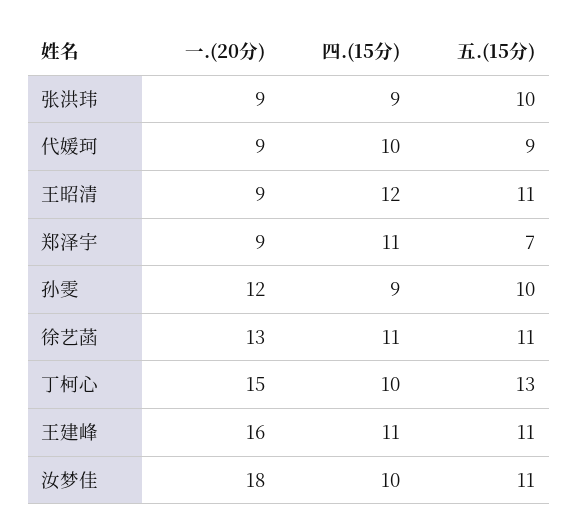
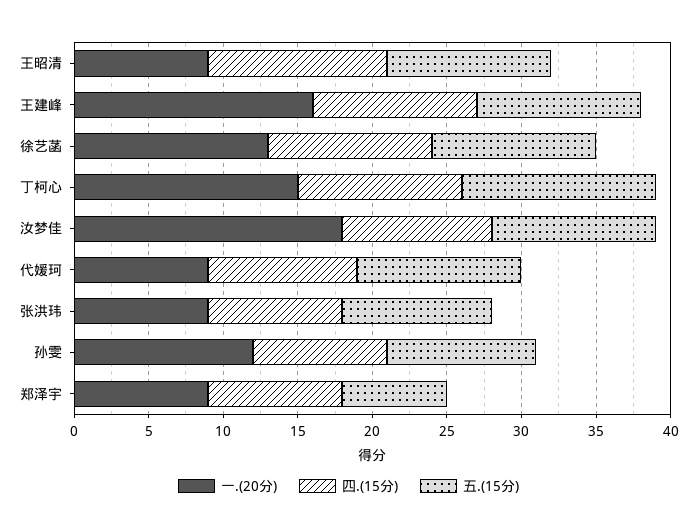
五.(15分), 代媛珂: 9 -> 11
四.(15分), 郑泽宇: 11 -> 9
四.(15分), 丁柯心: 10 -> 11

